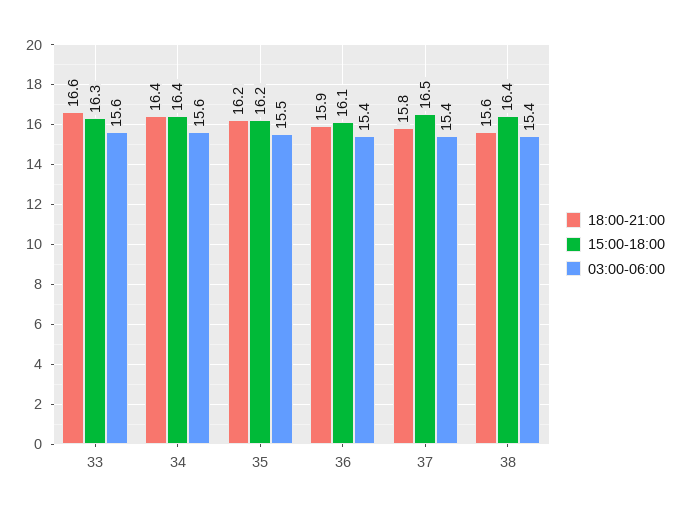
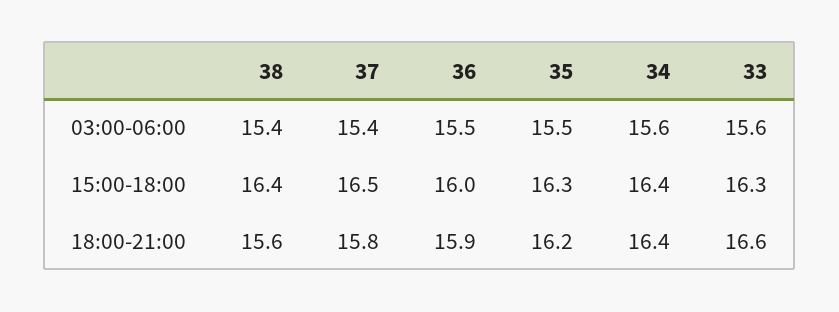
15:00-18:00, 35: 16.2 -> 16.3
15:00-18:00, 36: 16.1 -> 16
03:00-06:00, 36: 15.4 -> 15.5

